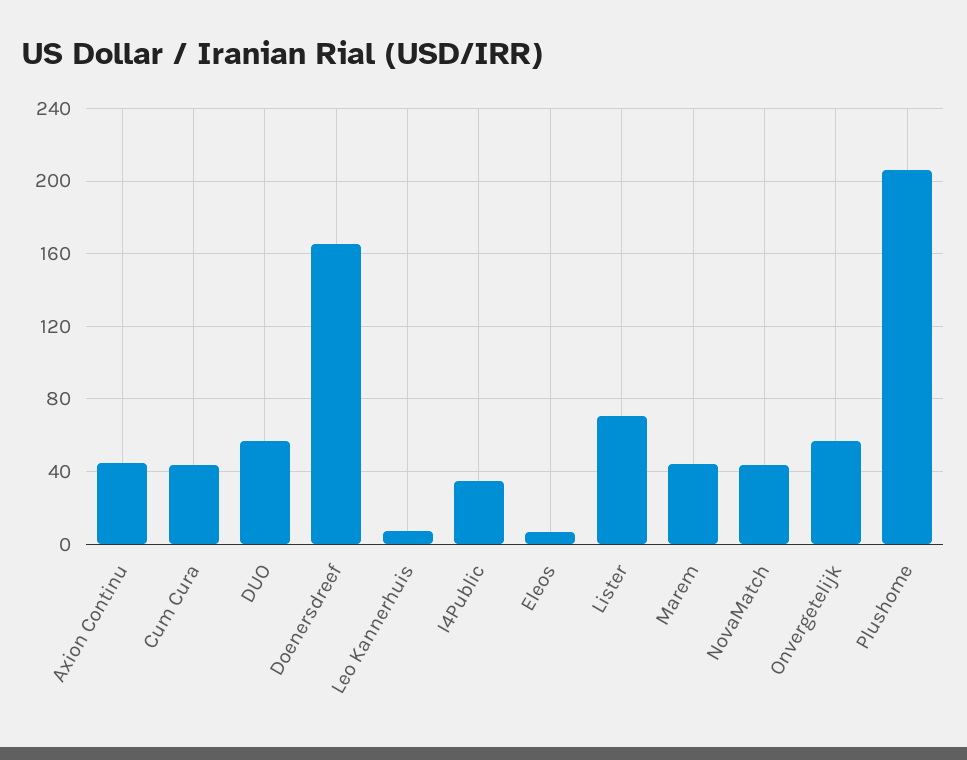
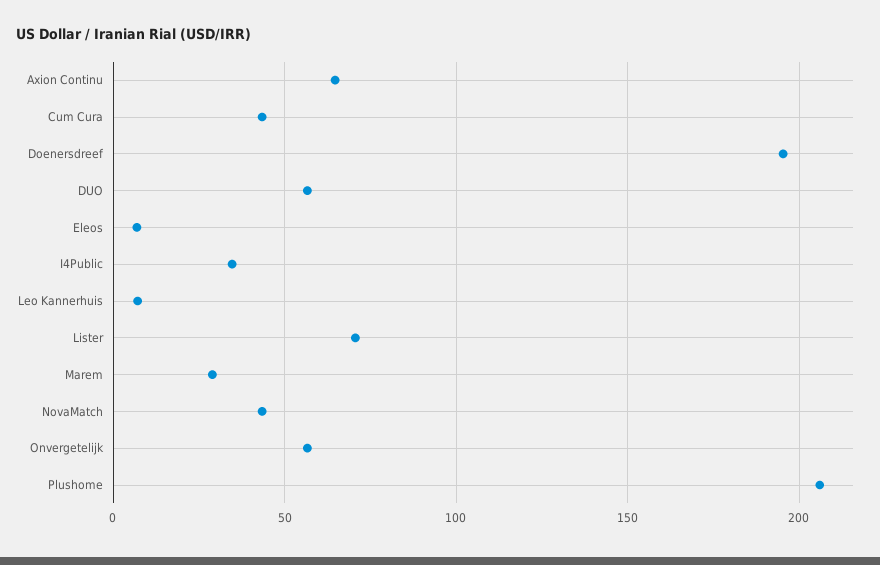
Axion Continu: 45 -> 65
Doenersdreef: 165 -> 195
Marem: 45 -> 30

